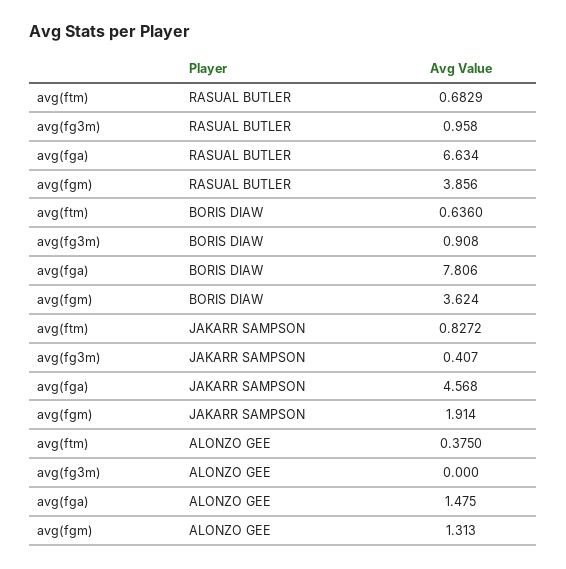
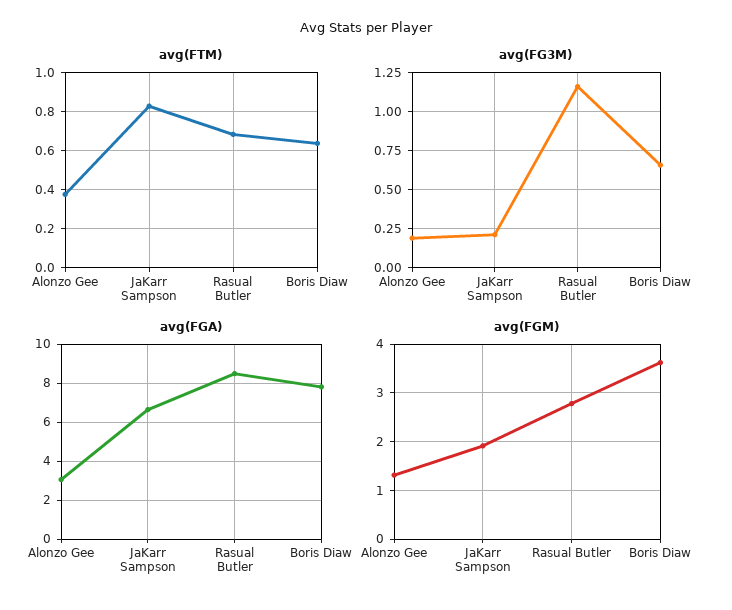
avg(fg3m), RASUAL BUTLER: 0.958 -> 1.15
avg(fga), RASUAL BUTLER: 6.634 -> 8.5
avg(fgm), RASUAL BUTLER: 3.856 -> 2.8
avg(fg3m), BORIS DIAW: 0.908 -> 0.65
avg(fg3m), JAKARR SAMPSON: 0.407 -> 0.2
avg(fga), JAKARR SAMPSON: 4.568 -> 6.5
avg(fg3m), ALONZO GEE: 0 -> 0.2
avg(fga), ALONZO GEE: 1.475 -> 3

